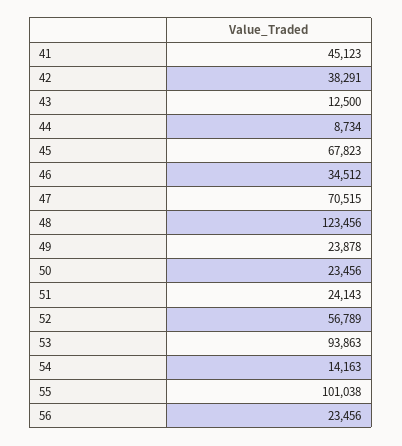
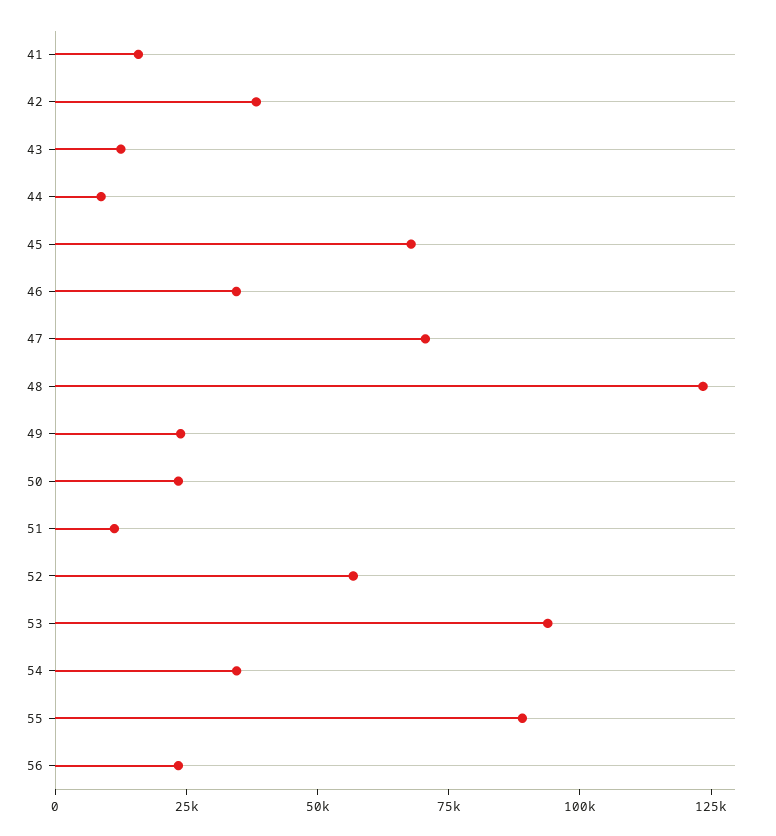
41: 45123 -> 15000
51: 24143 -> 10000
54: 14163 -> 35000
55: 101038 -> 90000

